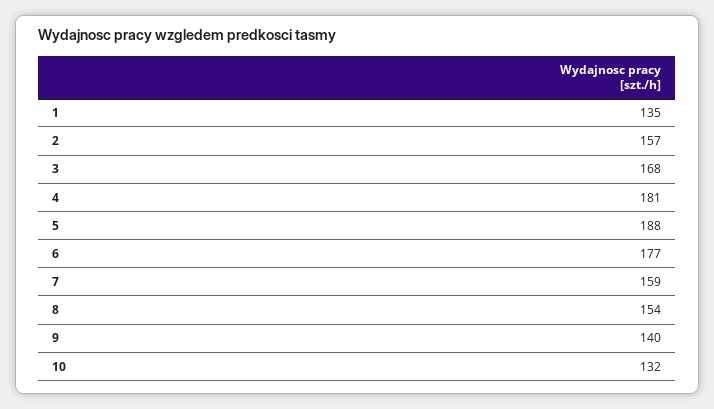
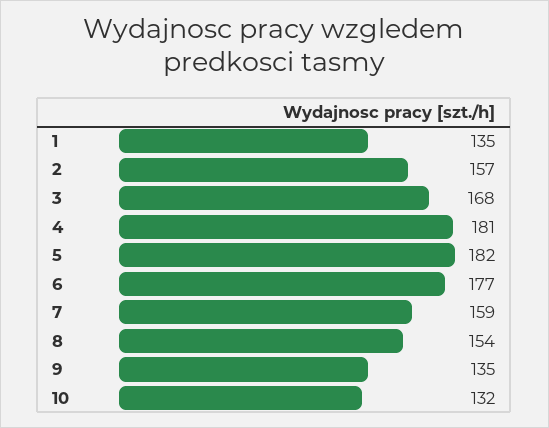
5: 188 -> 182
9: 140 -> 135

